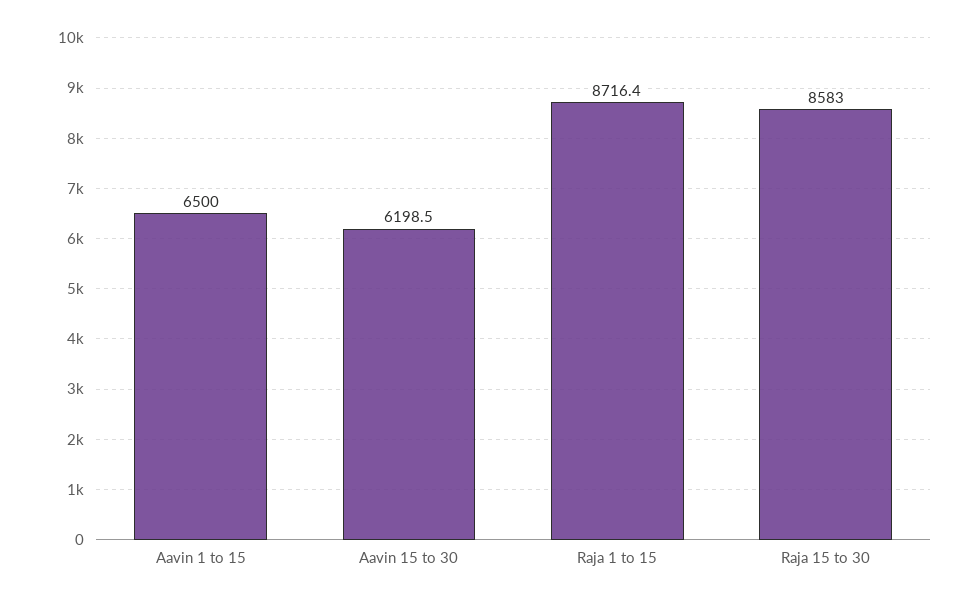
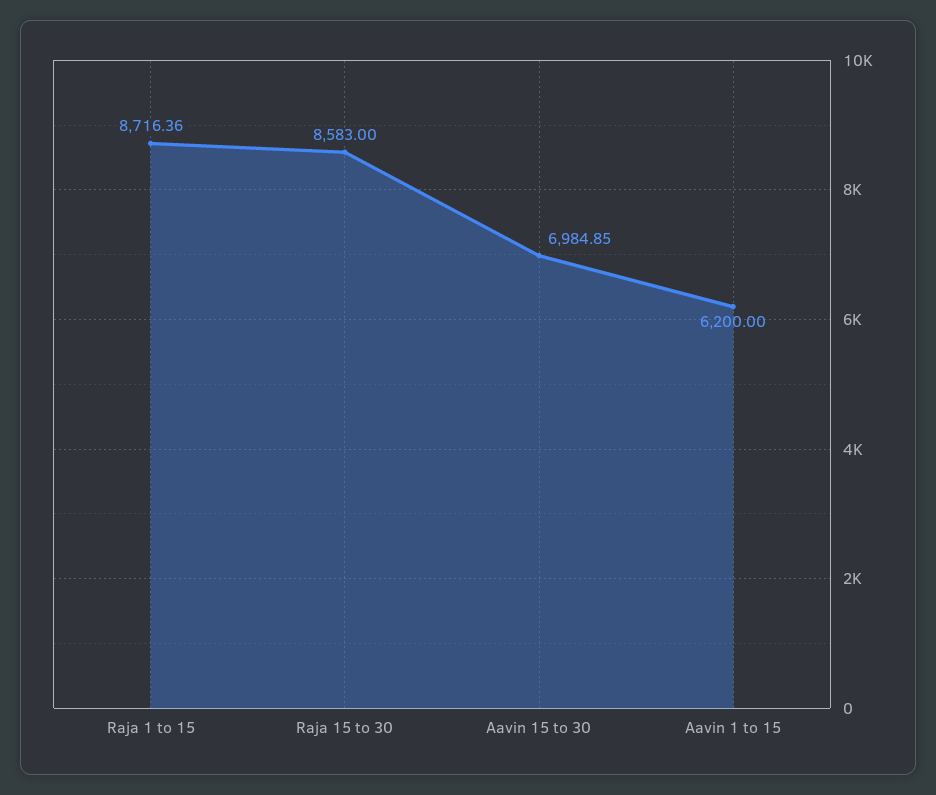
Aavin 1 to 15: 6500 -> 6200
Aavin 15 to 30: 6198.5 -> 6984.85

